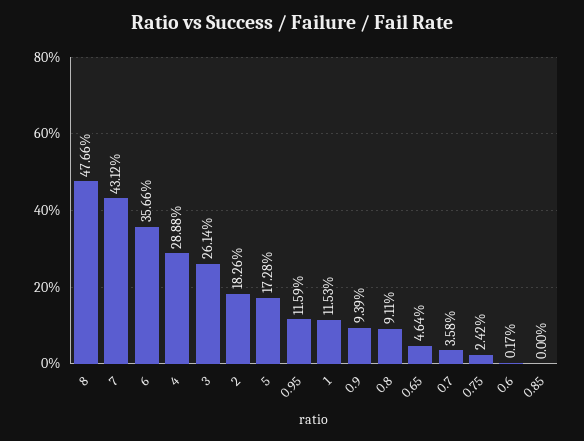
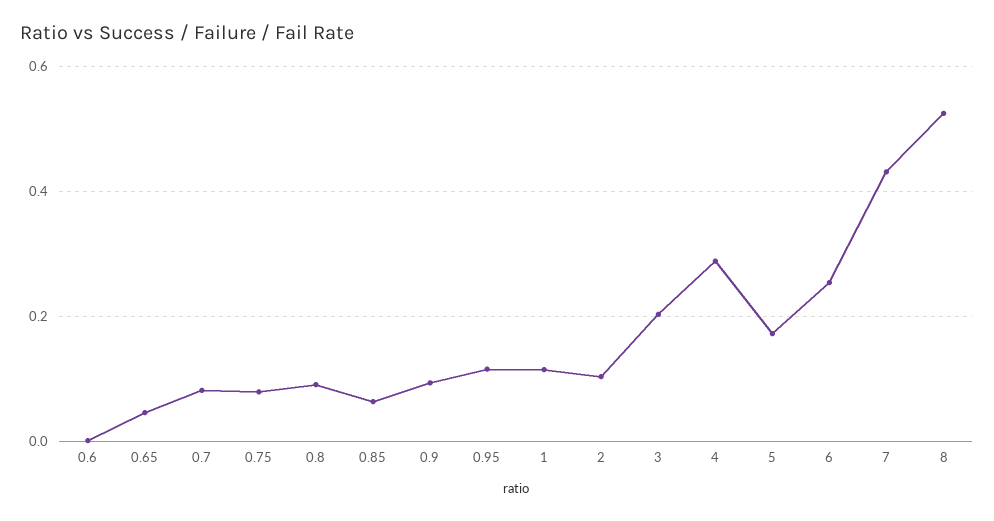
8: 0.4766 -> 0.52
6: 0.3566 -> 0.26
3: 0.2614 -> 0.2
2: 0.1826 -> 0.1
0.7: 0.0358 -> 0.08
0.75: 0.0242 -> 0.08
0.85: 0 -> 0.06

